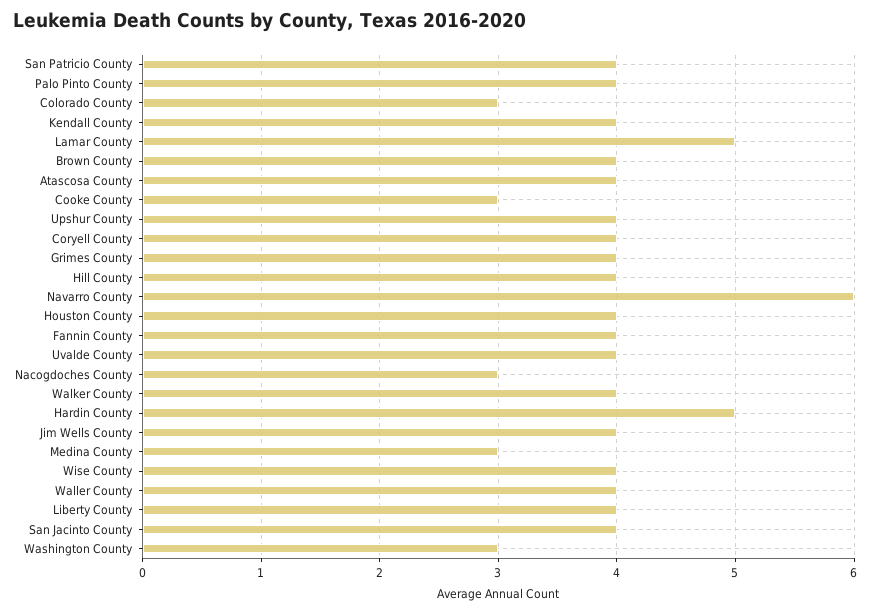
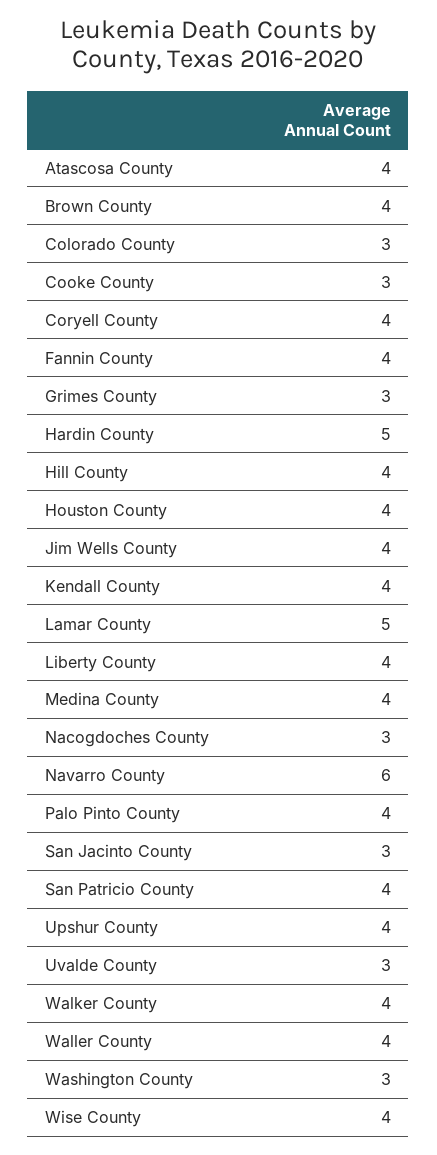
Grimes County: 4 -> 3
Uvalde County: 4 -> 3
Medina County: 3 -> 4
San Jacinto County: 4 -> 3

